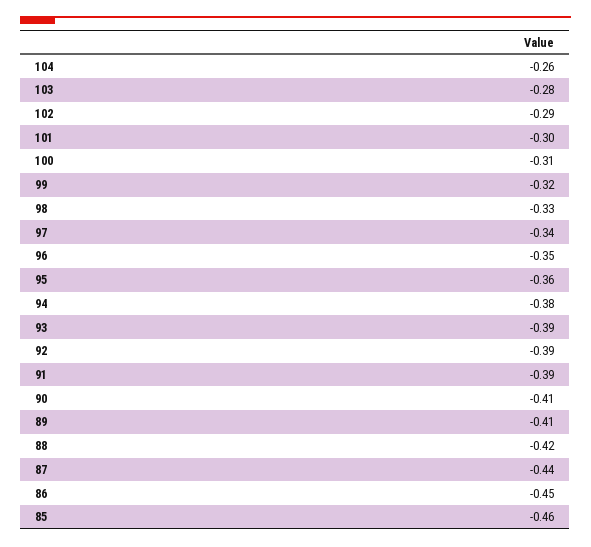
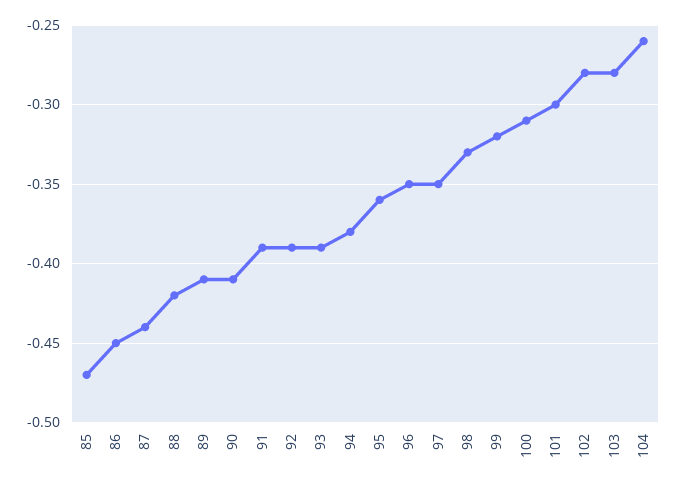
102: -0.29 -> -0.28
97: -0.34 -> -0.35
85: -0.46 -> -0.47

